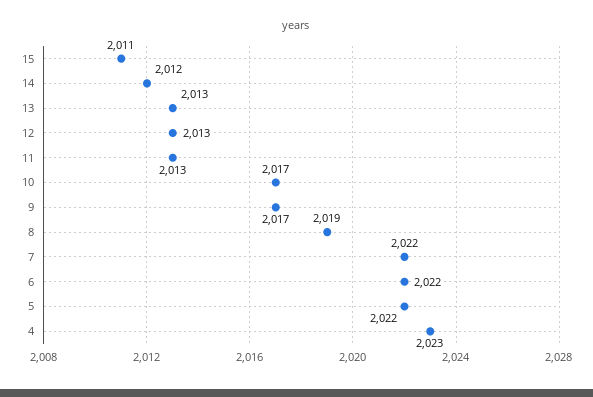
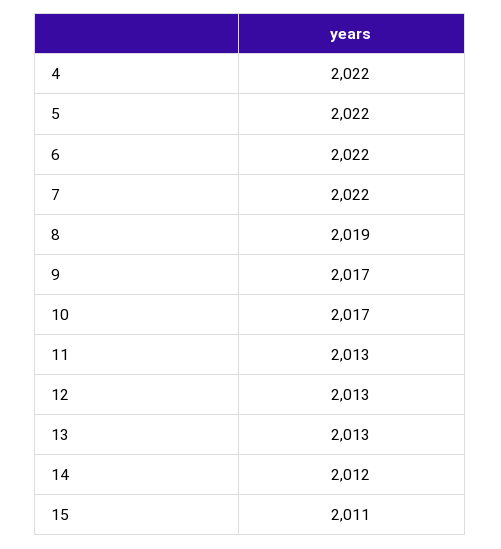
4: 2023 -> 2022

